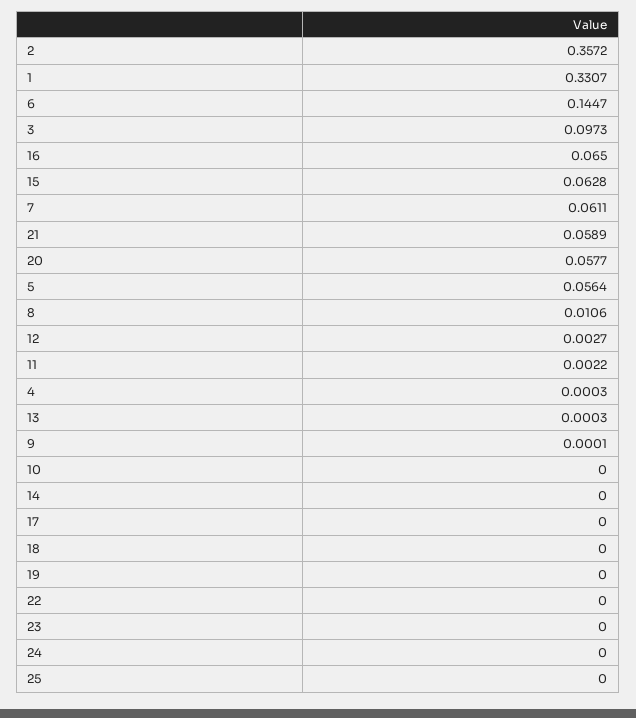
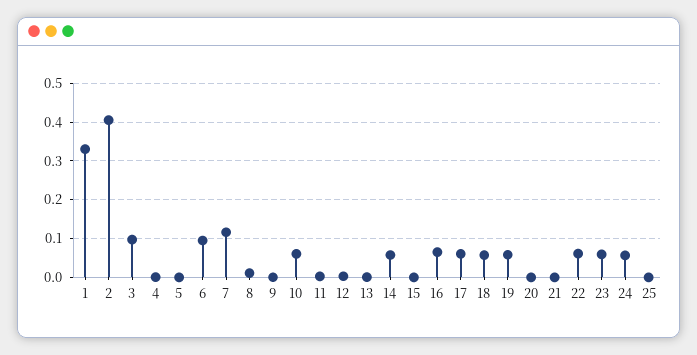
2: 0.3572 -> 0.4
6: 0.1447 -> 0.1
15: 0.0628 -> 0
7: 0.0611 -> 0.12
21: 0.0589 -> 0
20: 0.0577 -> 0
5: 0.0564 -> 0
10: 0 -> 0.06
14: 0 -> 0.06
17: 0 -> 0.06
18: 0 -> 0.06
19: 0 -> 0.06
22: 0 -> 0.06
23: 0 -> 0.06
24: 0 -> 0.06

